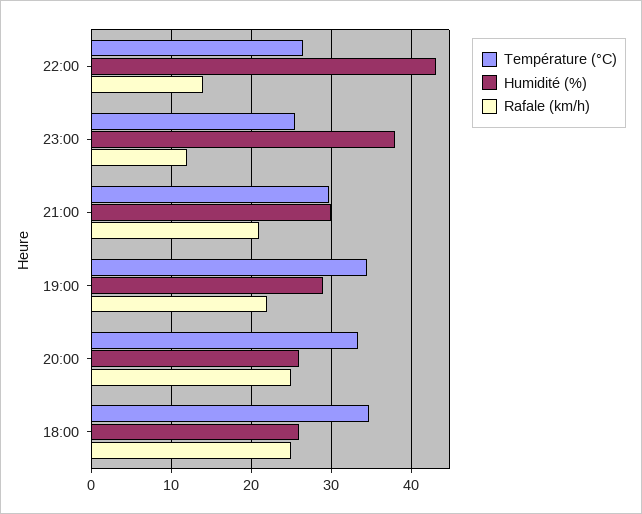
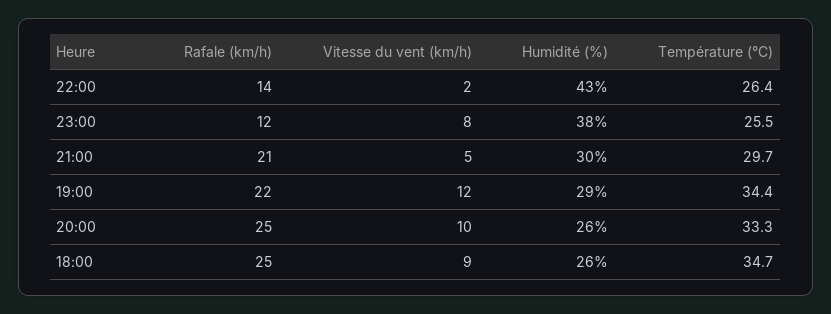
Vitesse du vent (km/h), 22:00: none -> 2
Vitesse du vent (km/h), 23:00: none -> 8
Vitesse du vent (km/h), 21:00: none -> 5
Vitesse du vent (km/h), 19:00: none -> 12
Vitesse du vent (km/h), 20:00: none -> 10
Vitesse du vent (km/h), 18:00: none -> 9

